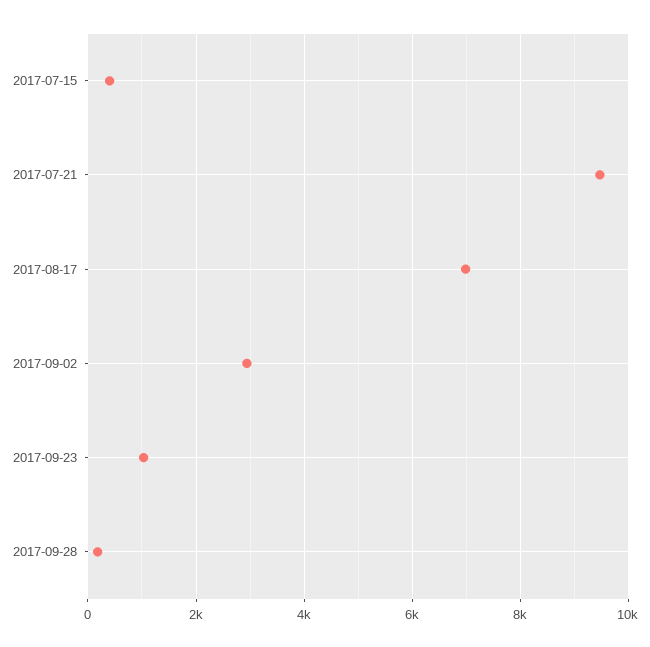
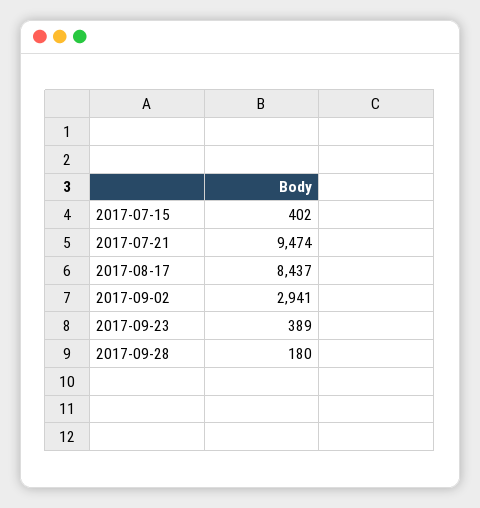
2017-08-17: 7000 -> 8437
2017-09-23: 1000 -> 389

